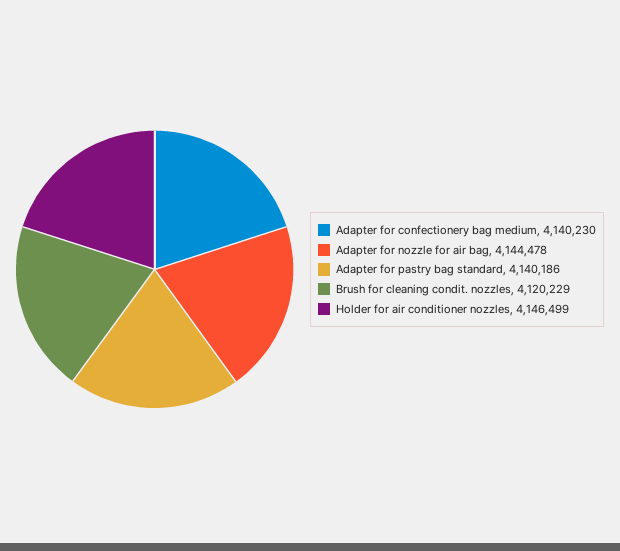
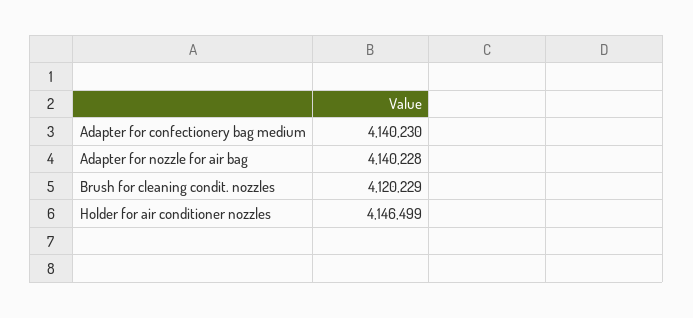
Adapter for nozzle for air bag: 4144478 -> 4140228
Adapter for pastry bag standard: 4140186 -> none

